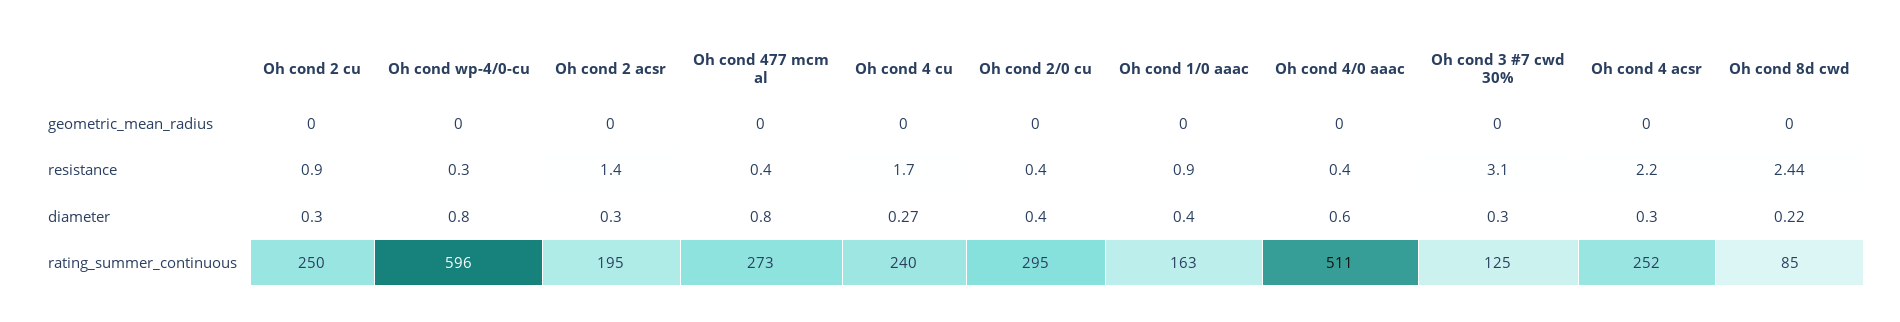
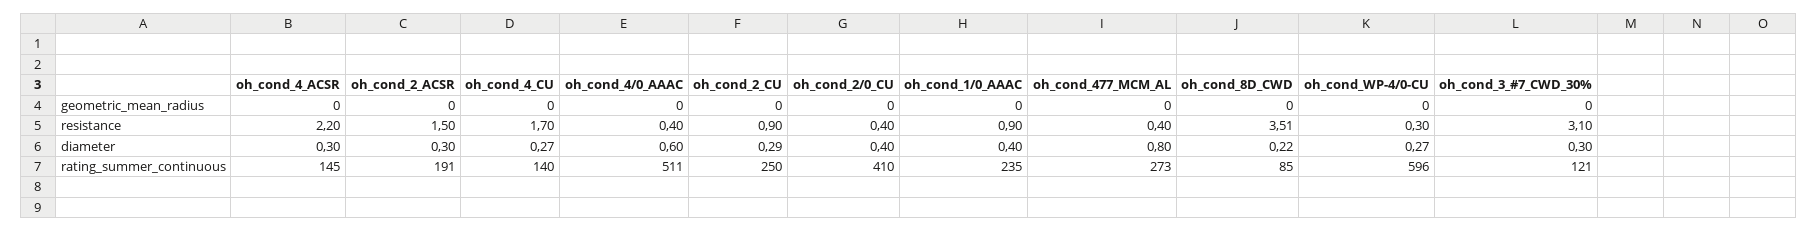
Oh cond 2 acsr, resistance: 1.4 -> 1.5
Oh cond 8d cwd, resistance: 2.44 -> 3.51
Oh cond 2 cu, diameter: 0.3 -> 0.29
Oh cond wp-4/0-cu, diameter: 0.8 -> 0.27
Oh cond 2 acsr, rating_summer_continuous: 195 -> 191
Oh cond 4 cu, rating_summer_continuous: 240 -> 140
Oh cond 2/0 cu, rating_summer_continuous: 295 -> 410
Oh cond 1/0 aaac, rating_summer_continuous: 163 -> 235
Oh cond 3 #7 cwd 30%, rating_summer_continuous: 125 -> 121
Oh cond 4 acsr, rating_summer_continuous: 252 -> 145

